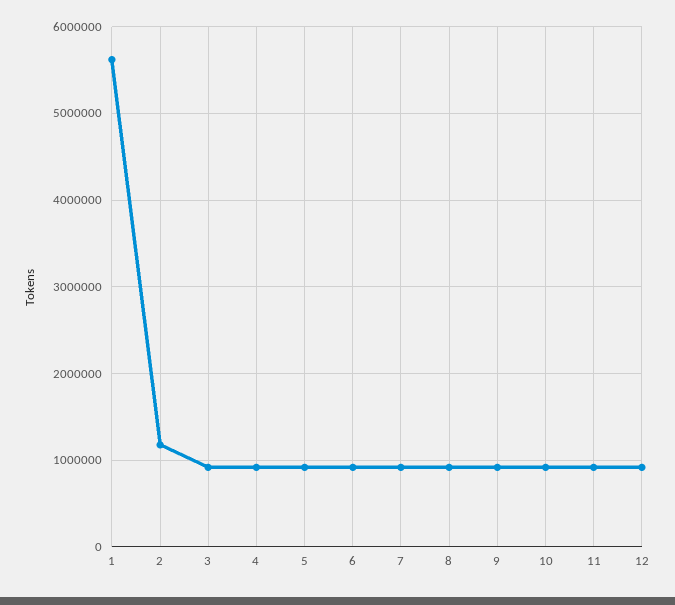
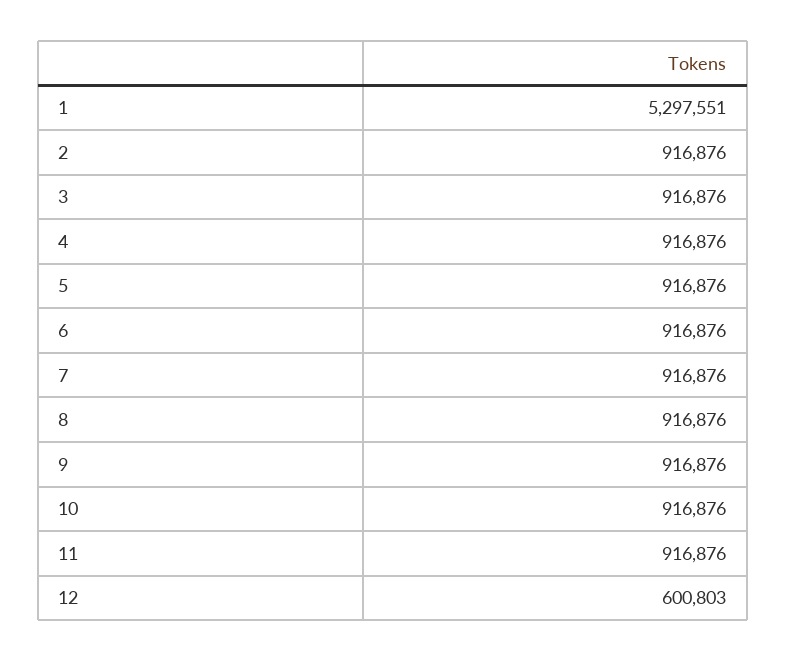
1: 5600000 -> 5297551
2: 1200000 -> 916876
12: 900000 -> 600803

